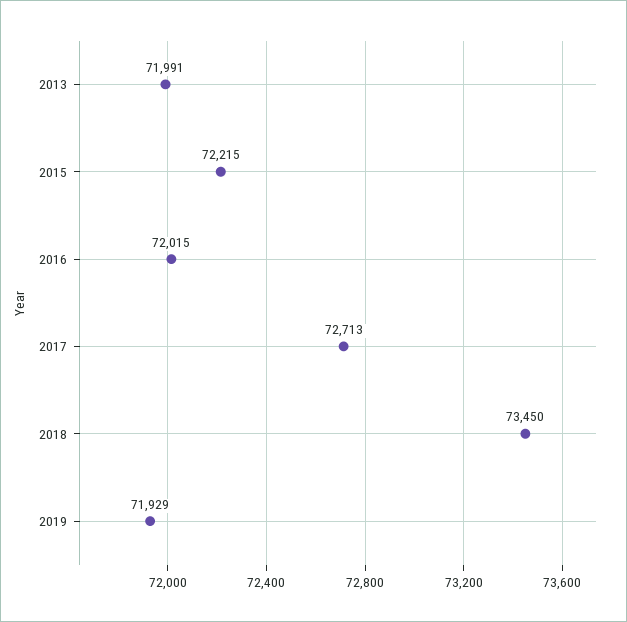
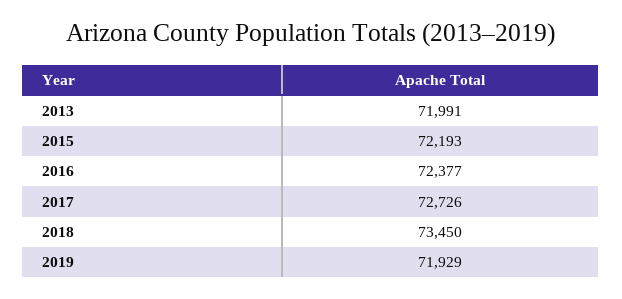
2015: 72215 -> 72193
2016: 72015 -> 72377
2017: 72713 -> 72726

